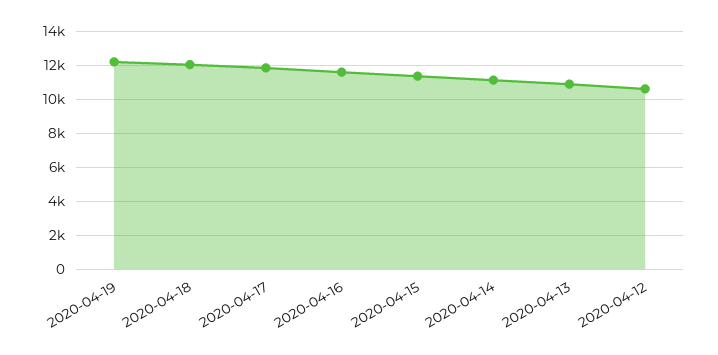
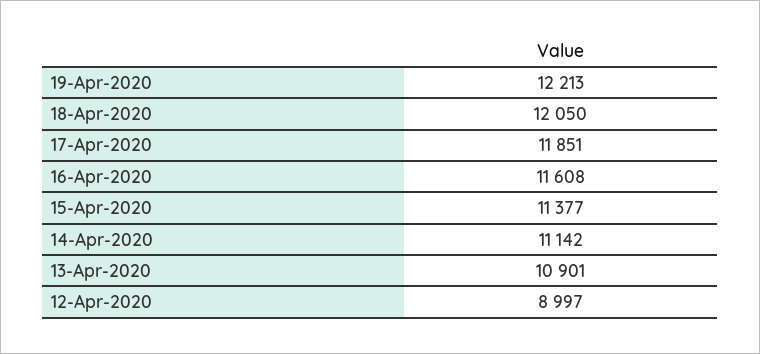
2020-04-12: 10500 -> 8997

